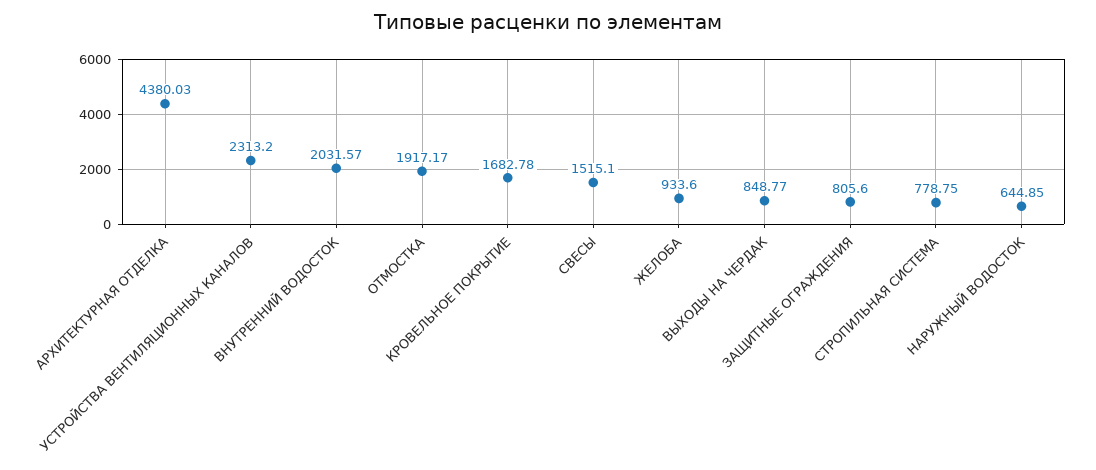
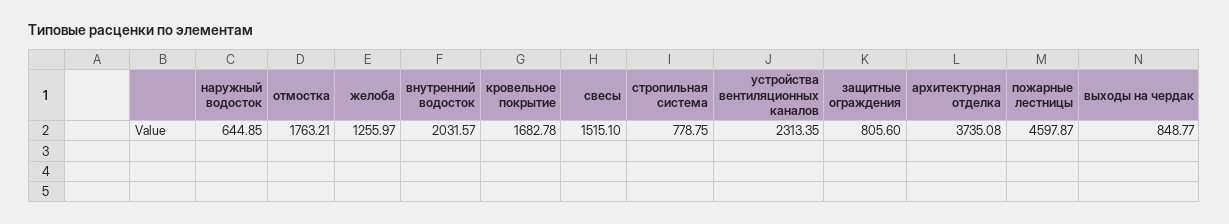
АРХИТЕКТУРНАЯ ОТДЕЛКА: 4380.03 -> 3735.08
УСТРОЙСТВА ВЕНТИЛЯЦИОННЫХ КАНАЛОВ: 2313.2 -> 2313.35
ОТМОСТКА: 1917.17 -> 1763.21
ЖЕЛОБА: 933.6 -> 1255.97
пожарные лестницы: none -> 4597.87

